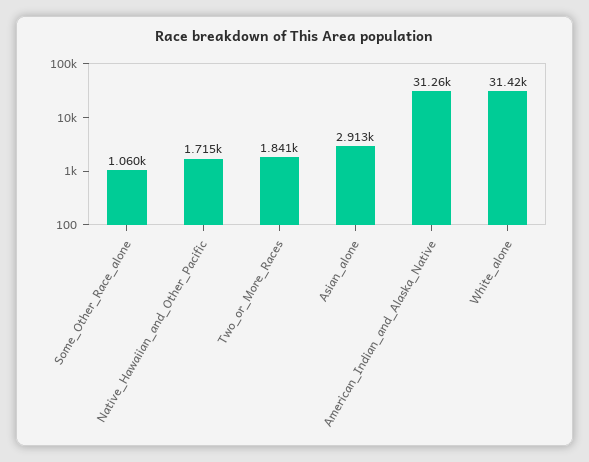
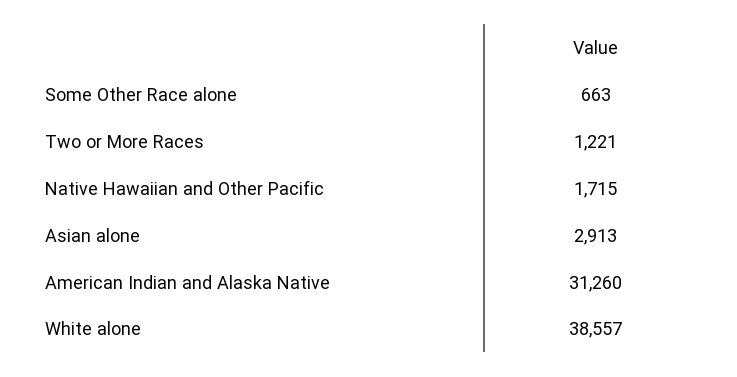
Some_Other_Race_alone: 1060 -> 663
Two_or_More_Races: 1841 -> 1221
White_alone: 31420 -> 38557

